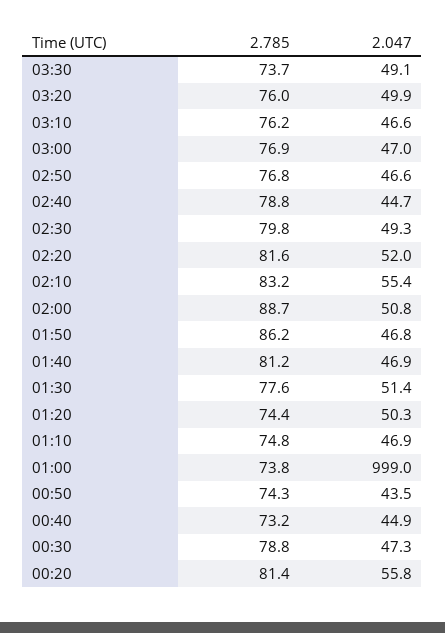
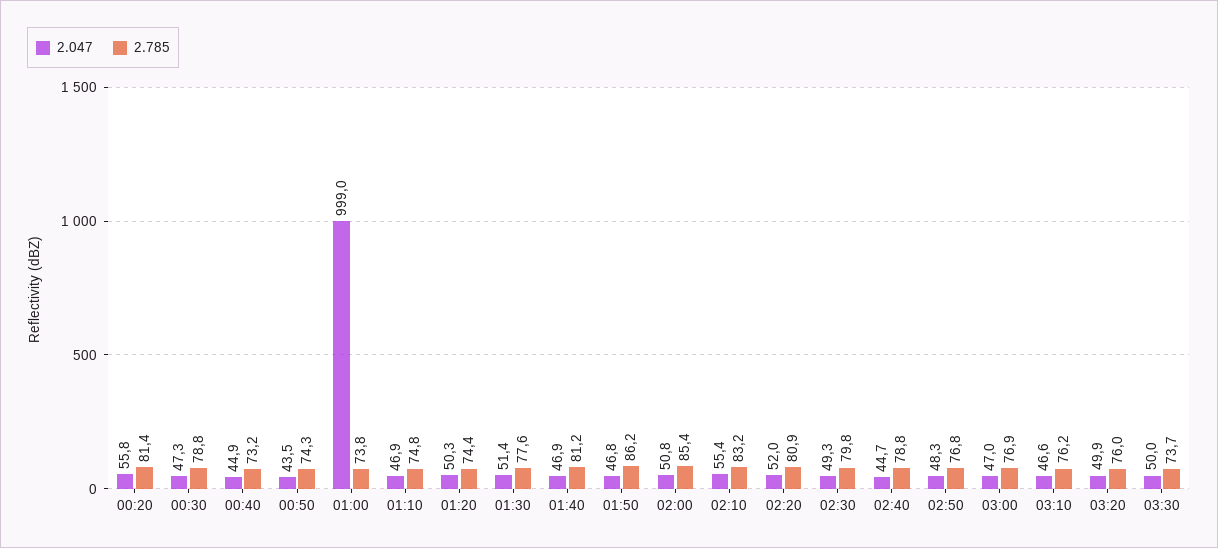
2.047, 03:30: 49.1 -> 50
2.047, 02:50: 46.6 -> 48.3
2.785, 02:20: 81.6 -> 80.9
2.785, 02:00: 88.7 -> 85.4

